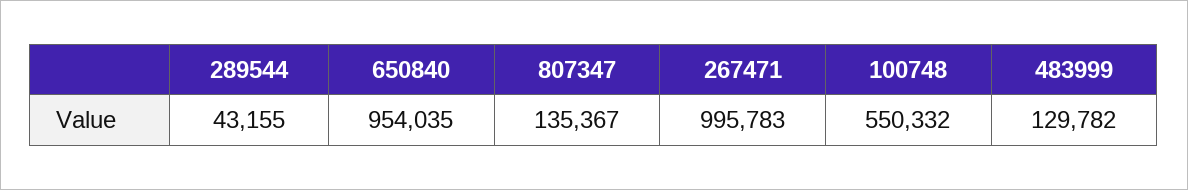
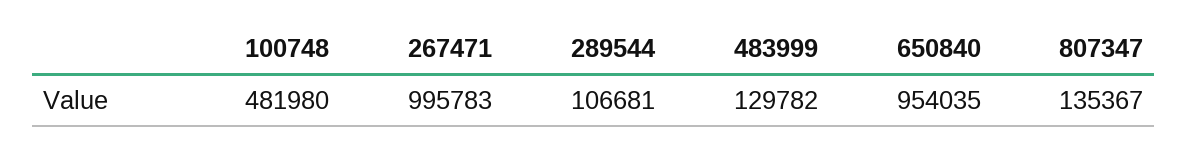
289544: 43155 -> 106681
100748: 550332 -> 481980

